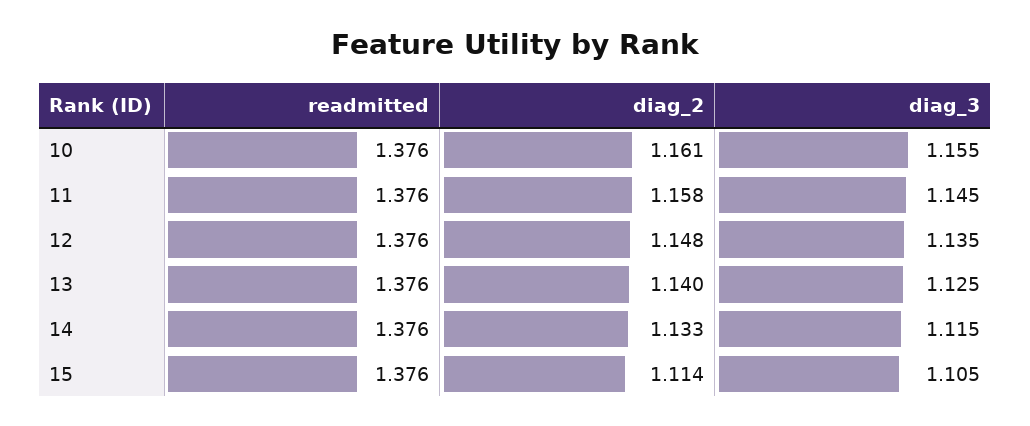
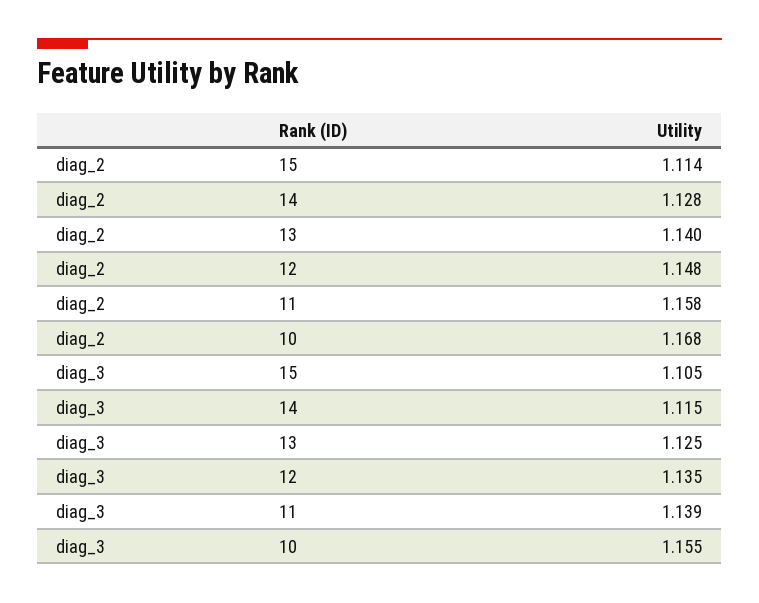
readmitted, 10: 1.376 -> none
diag_2, 10: 1.161 -> 1.168
readmitted, 11: 1.376 -> none
diag_3, 11: 1.145 -> 1.139
readmitted, 12: 1.376 -> none
readmitted, 13: 1.376 -> none
readmitted, 14: 1.376 -> none
diag_2, 14: 1.133 -> 1.128
readmitted, 15: 1.376 -> none

